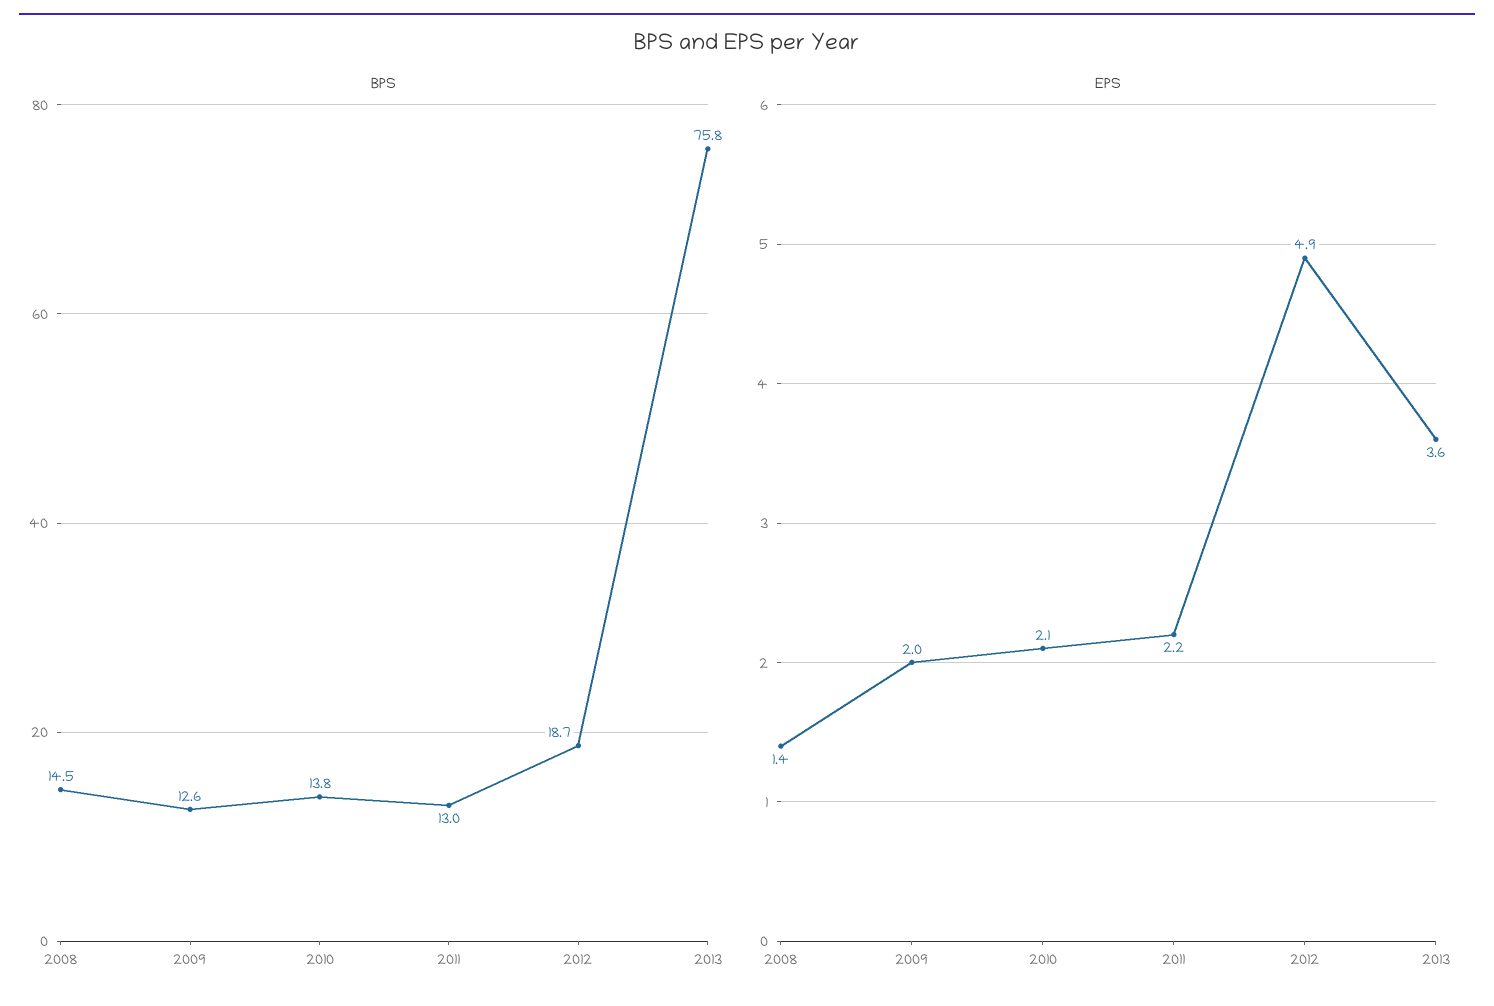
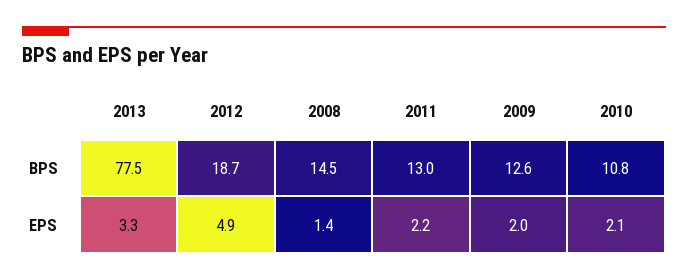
BPS, 2010: 13.8 -> 10.8
BPS, 2013: 75.8 -> 77.5
EPS, 2013: 3.6 -> 3.3

